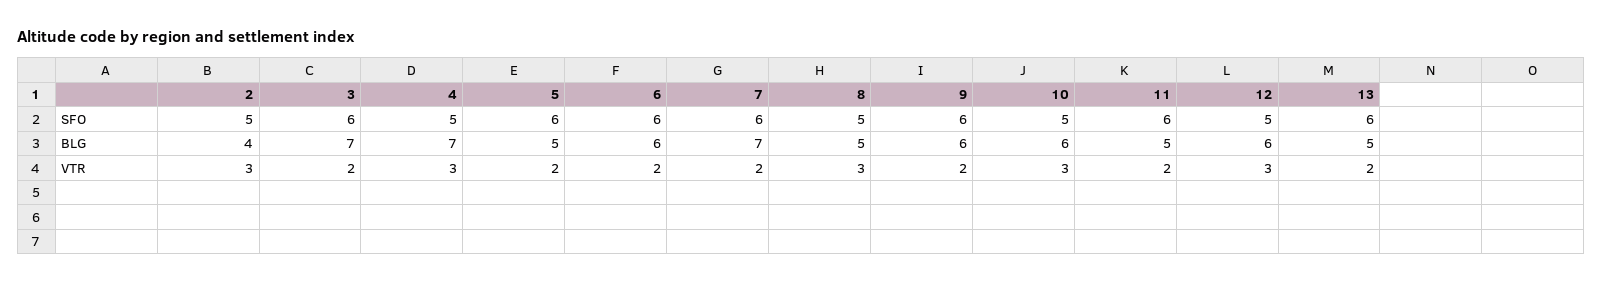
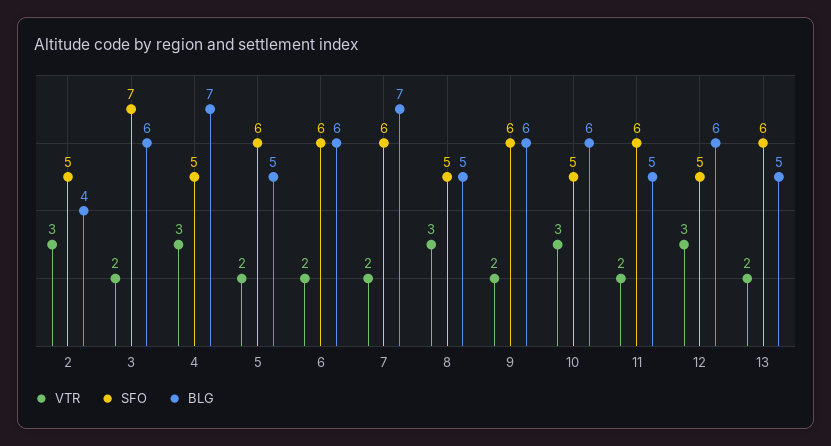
SFO, 3: 6 -> 7
BLG, 3: 7 -> 6

